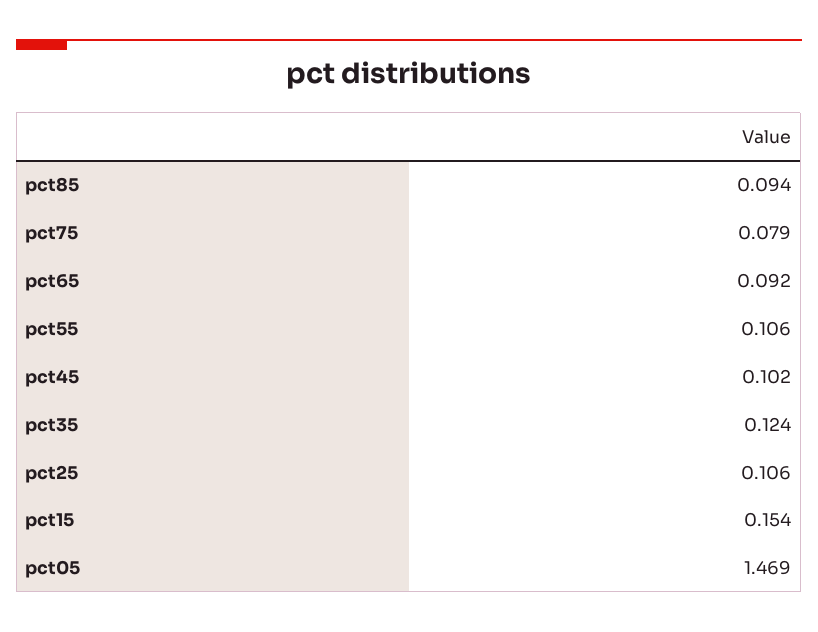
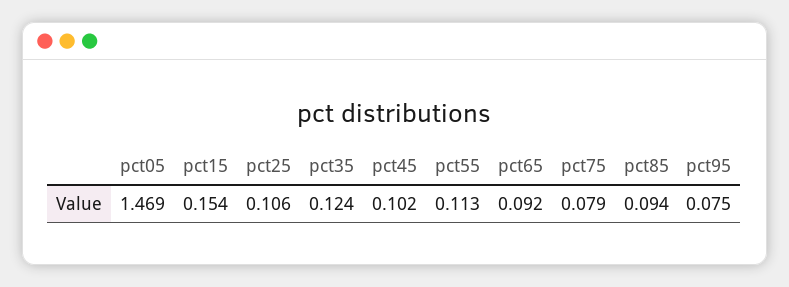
pct55: 0.106 -> 0.113
pct95: none -> 0.075

